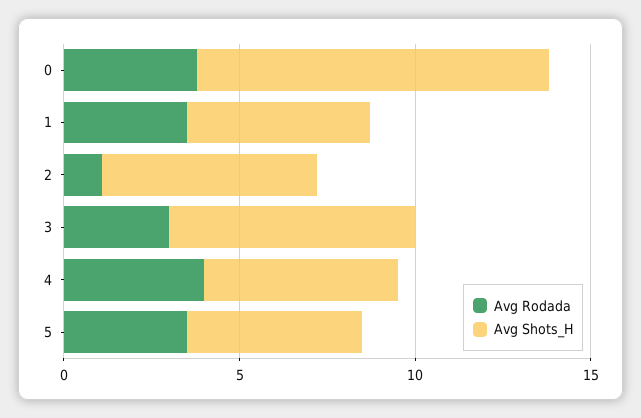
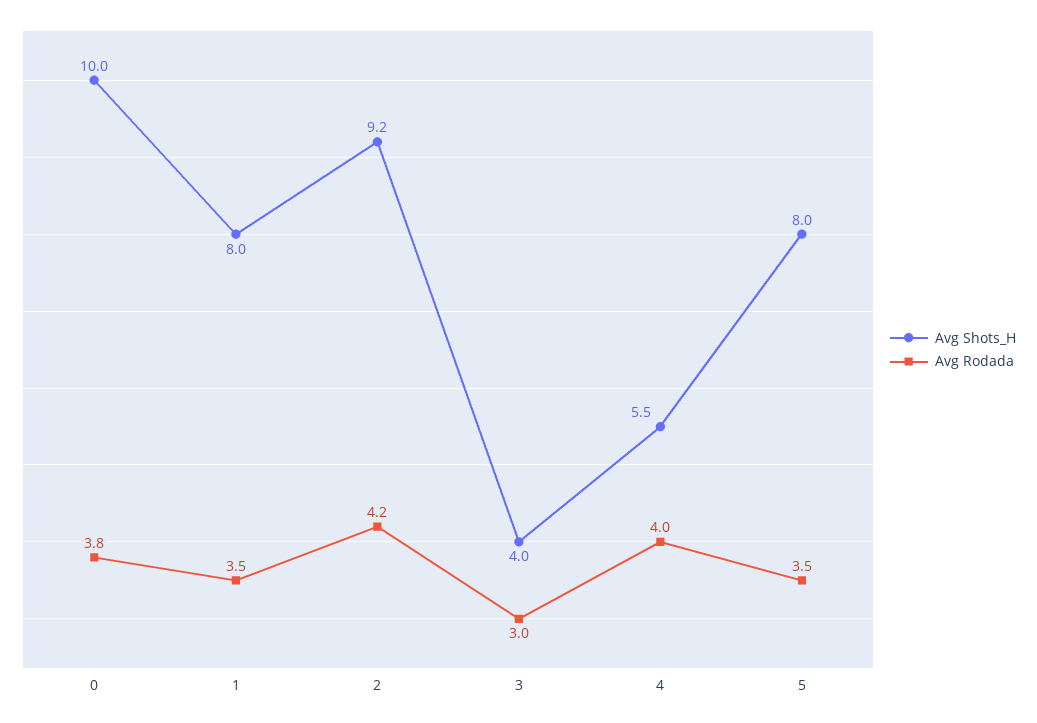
Avg Shots_H, 1: 5 -> 8
Avg Rodada, 2: 1 -> 4.2
Avg Shots_H, 2: 6 -> 9.2
Avg Shots_H, 3: 7 -> 4
Avg Shots_H, 5: 5 -> 8

